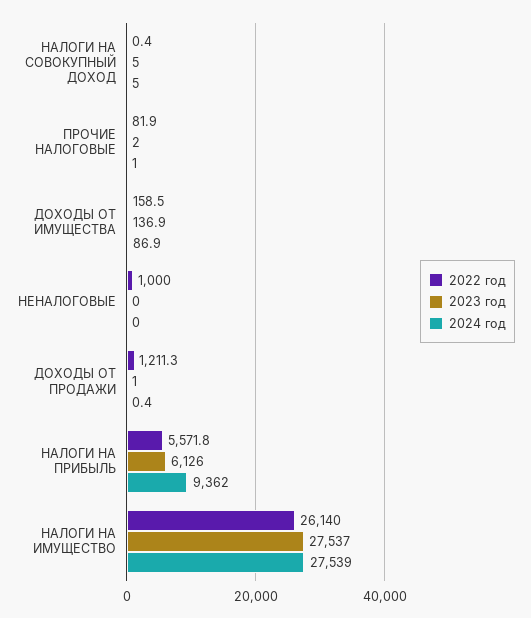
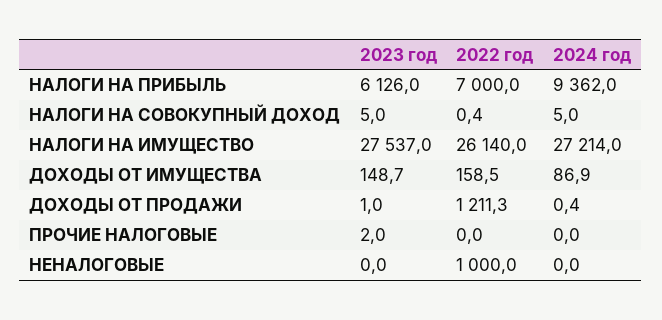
2022 год, ПРОЧИЕ НАЛОГОВЫЕ: 81.9 -> 0
2024 год, ПРОЧИЕ НАЛОГОВЫЕ: 1 -> 0
2023 год, ДОХОДЫ ОТ ИМУЩЕСТВА: 136.9 -> 148.7
2022 год, НАЛОГИ НА ПРИБЫЛЬ: 5571.8 -> 7000
2024 год, НАЛОГИ НА ИМУЩЕСТВО: 27539 -> 27214

